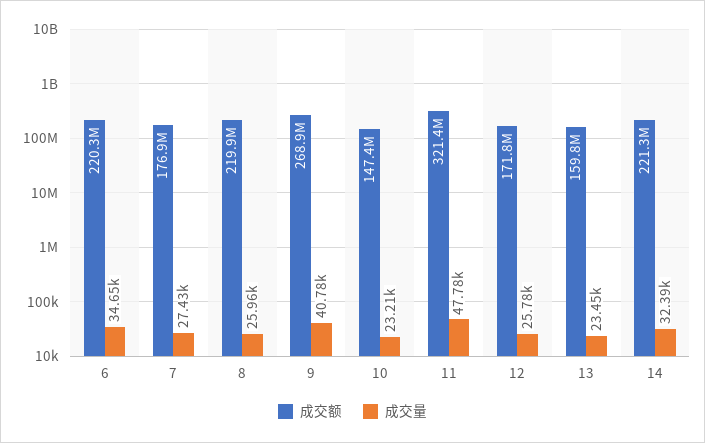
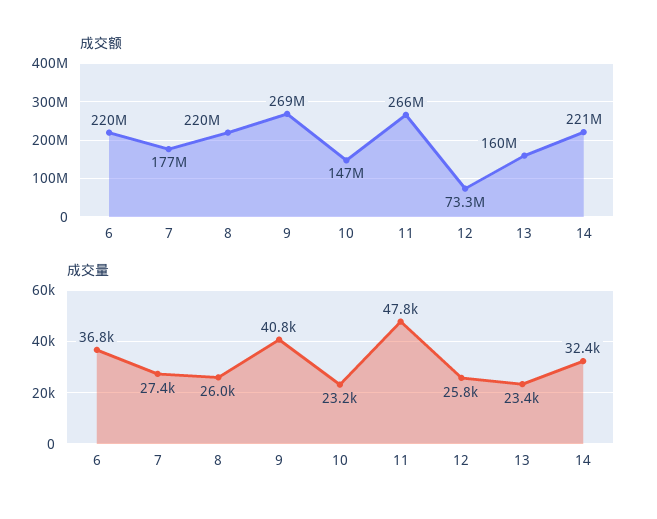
成交量, 6: 34650 -> 36800
成交额, 11: 321400000 -> 266000000
成交额, 12: 171800000 -> 73300000

